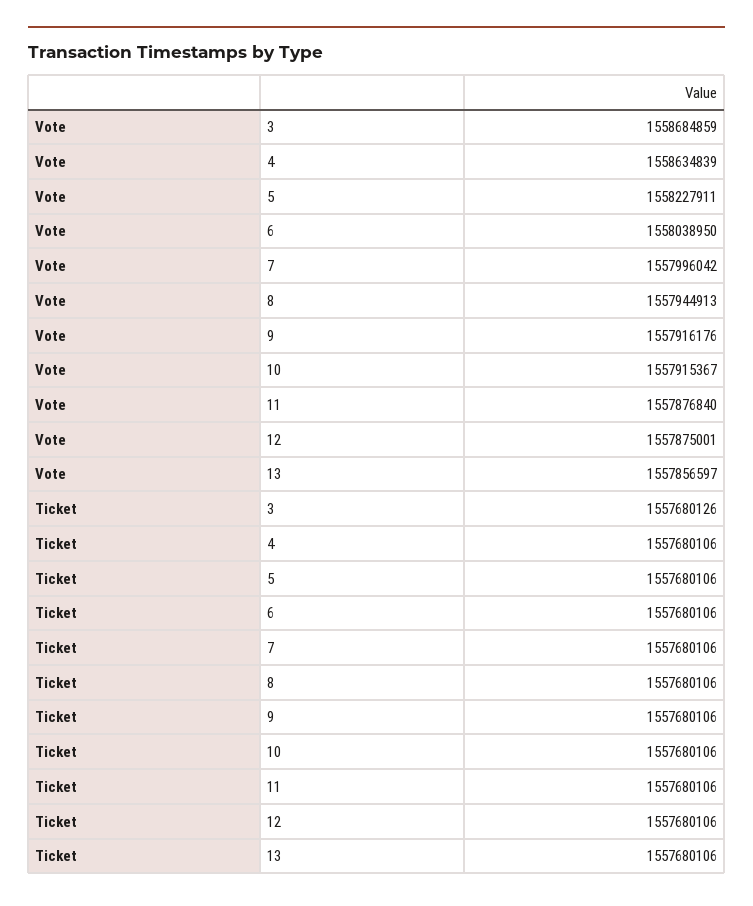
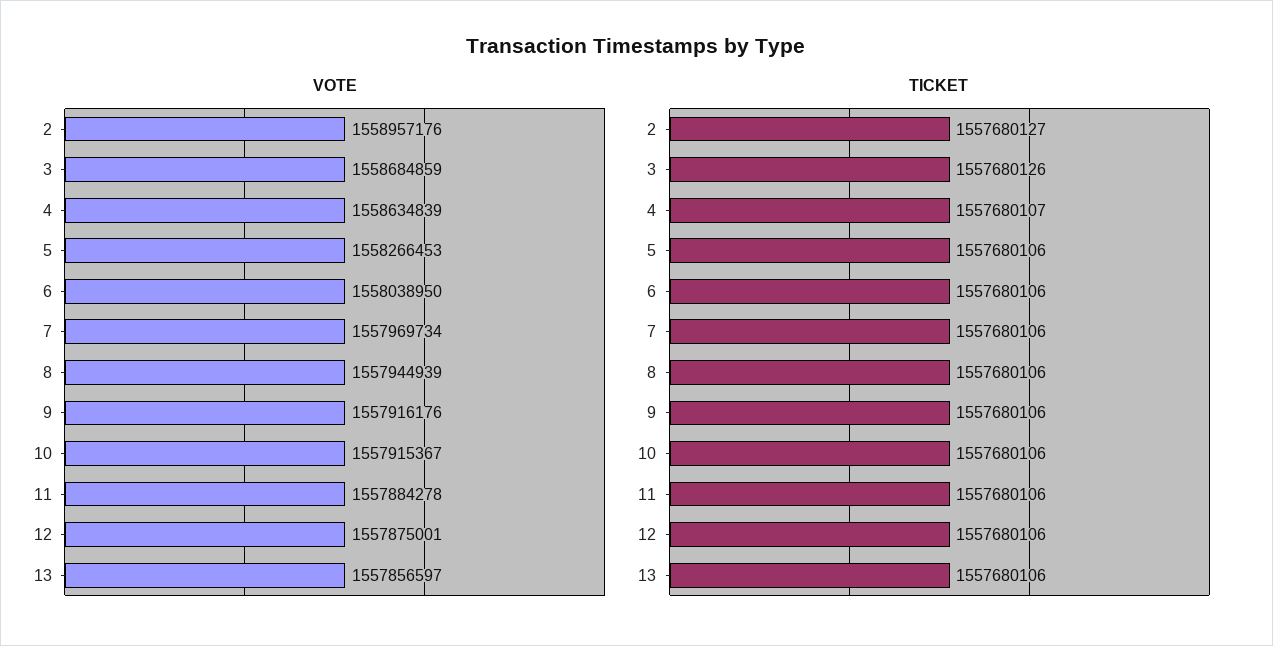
Vote, 5: 1558227911 -> 1558266453
Vote, 7: 1557996042 -> 1557969734
Vote, 8: 1557944913 -> 1557944939
Vote, 11: 1557876840 -> 1557884278
Ticket, 4: 1557680106 -> 1557680107
Vote, 2: none -> 1558957176
Ticket, 2: none -> 1557680127

